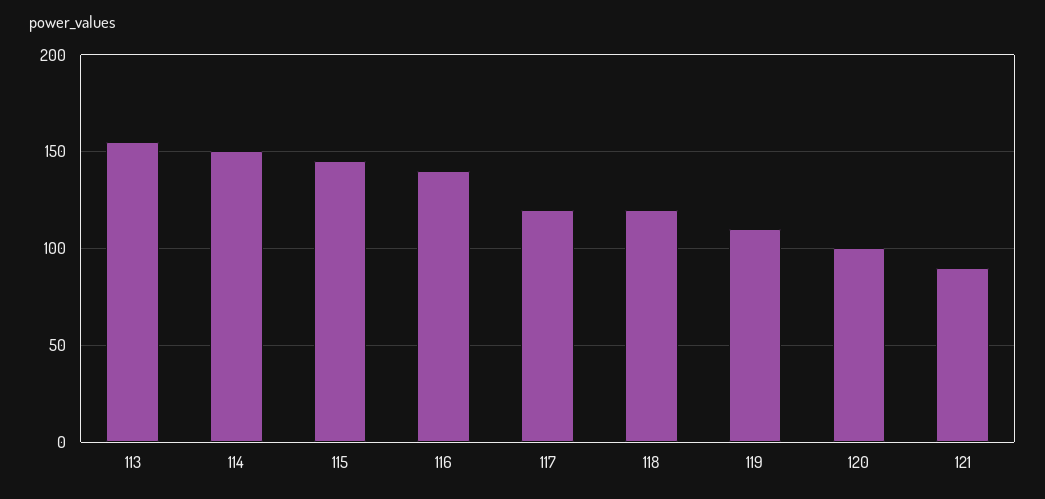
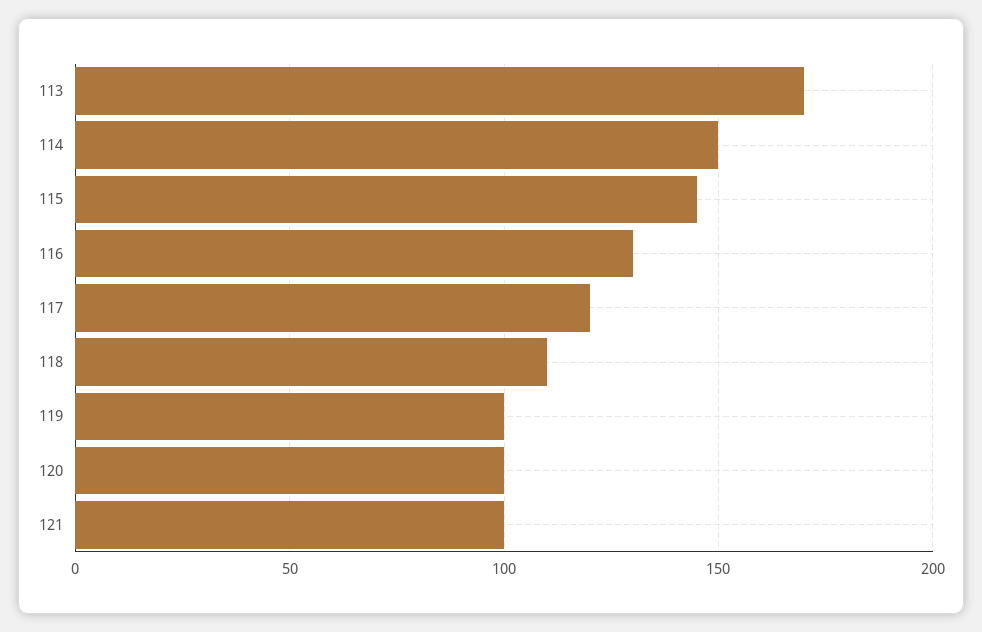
113: 155 -> 170
116: 140 -> 130
118: 120 -> 110
119: 110 -> 100
121: 90 -> 100

